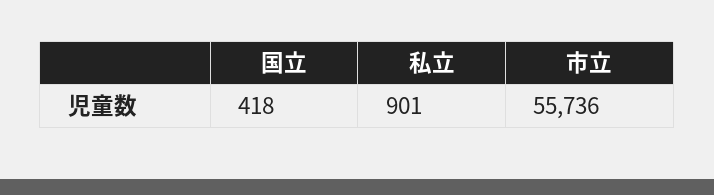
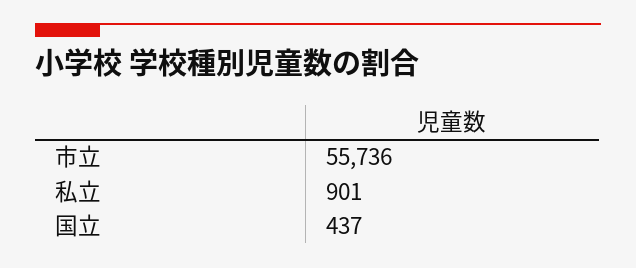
国立: 418 -> 437

